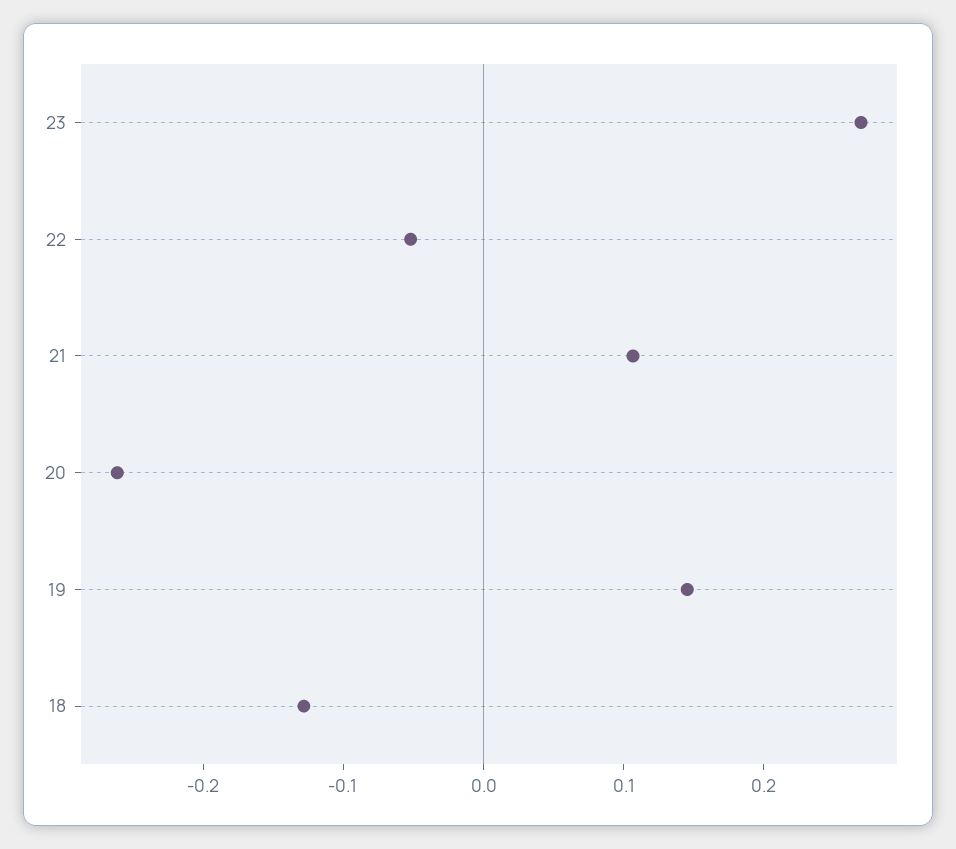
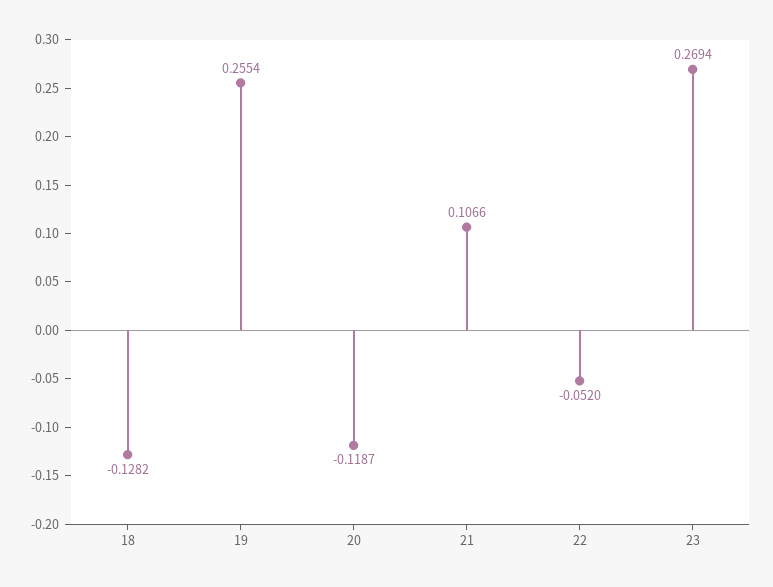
20: -0.26 -> -0.1187
19: 0.14 -> 0.2554

